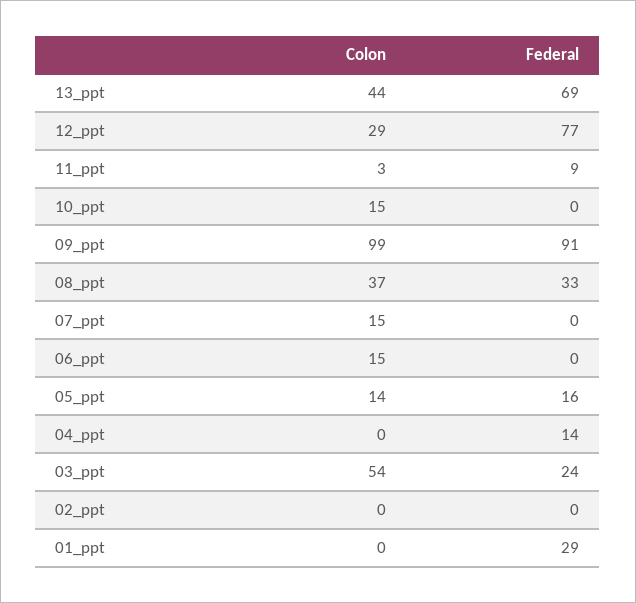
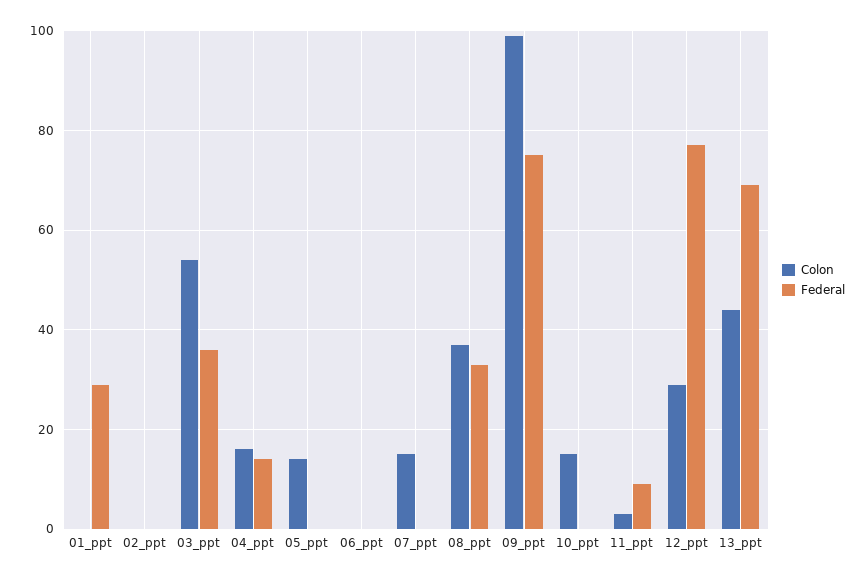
Federal, 09_ppt: 91 -> 75
Colon, 06_ppt: 15 -> 0
Federal, 05_ppt: 16 -> 0
Colon, 04_ppt: 0 -> 15
Federal, 03_ppt: 24 -> 35

